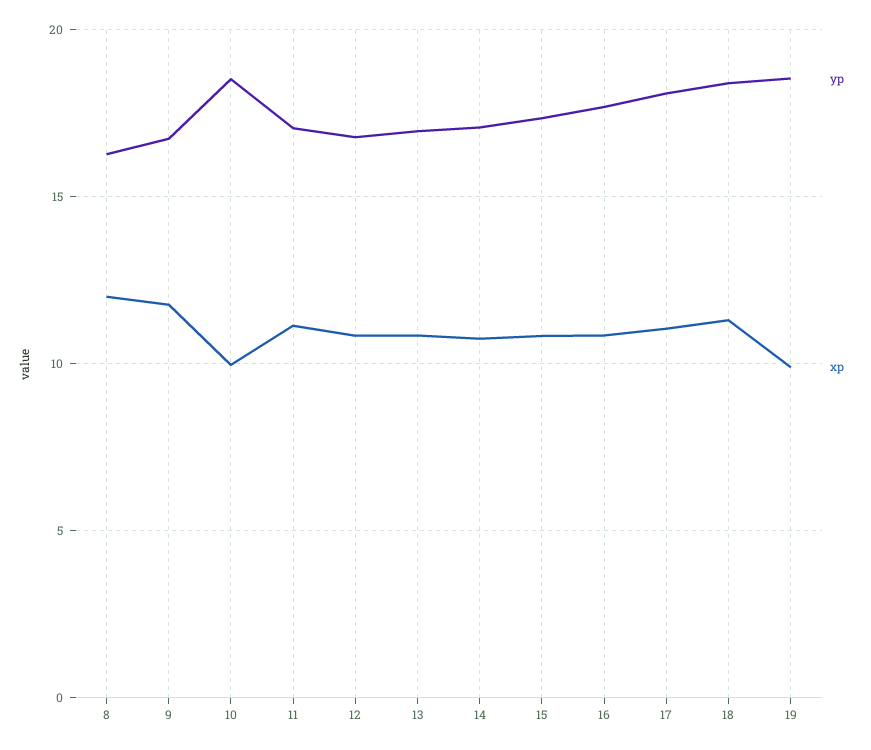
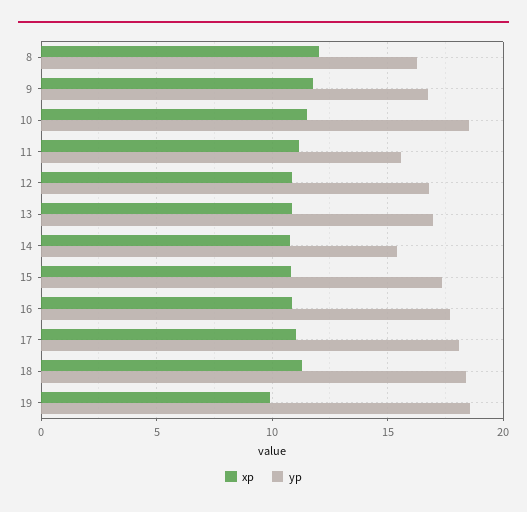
xp, 10: 10 -> 11.5
yp, 11: 17 -> 15.5
yp, 14: 17 -> 15.5

